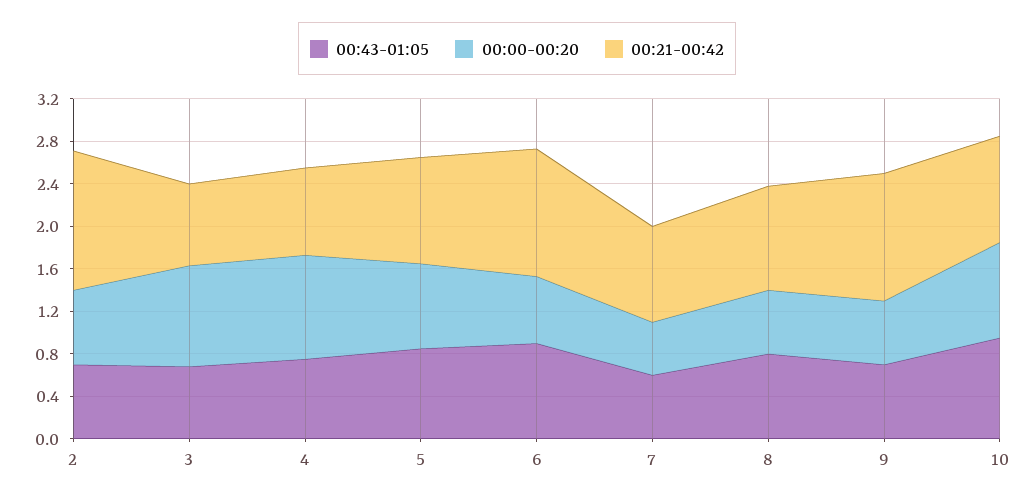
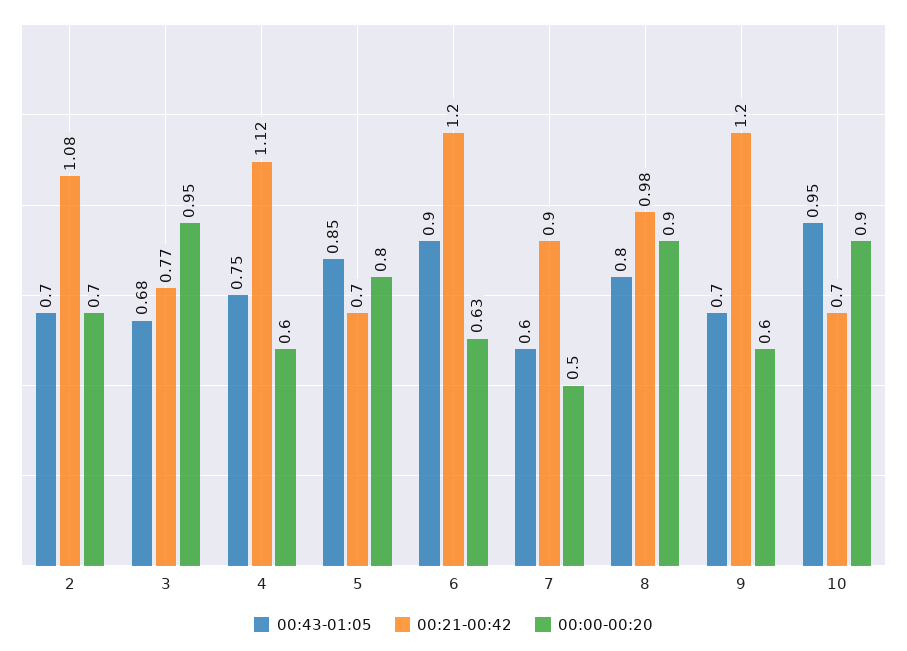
00:21-00:42, 2: 1.3 -> 1.08
00:00-00:20, 4: 1 -> 0.6
00:21-00:42, 4: 0.8 -> 1.12
00:21-00:42, 5: 1 -> 0.7
00:00-00:20, 8: 0.6 -> 0.9
00:21-00:42, 10: 1 -> 0.7

